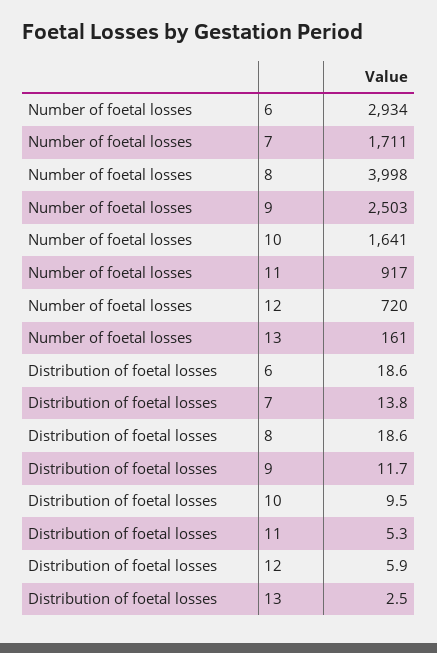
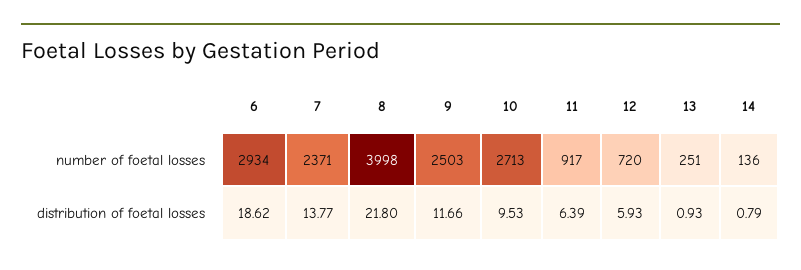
Number of foetal losses, 7: 1711 -> 2371
Number of foetal losses, 10: 1641 -> 2713
Number of foetal losses, 13: 161 -> 251
Distribution of foetal losses, 8: 18.6 -> 21.8
Distribution of foetal losses, 11: 5.3 -> 6.39
Distribution of foetal losses, 13: 2.5 -> 0.93
Number of foetal losses, 14: none -> 136
Distribution of foetal losses, 14: none -> 0.79

